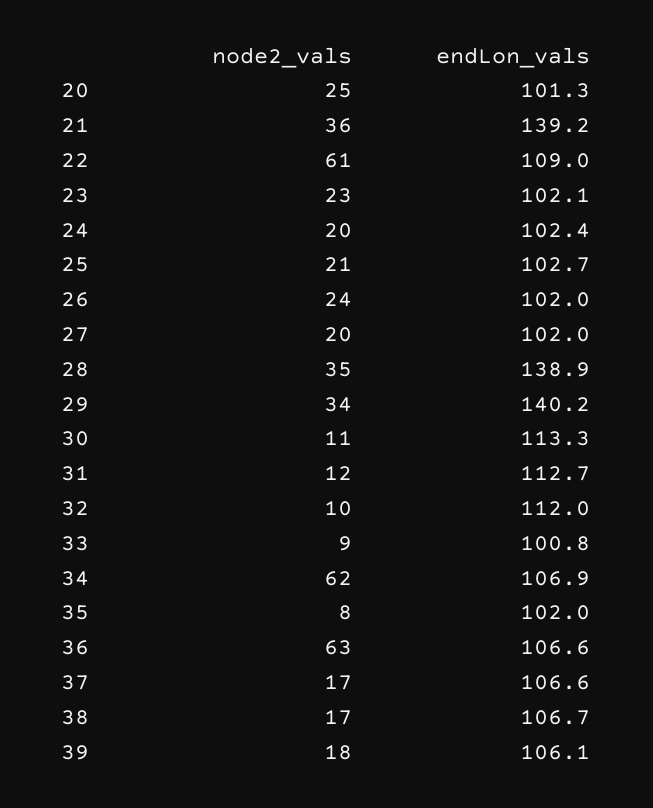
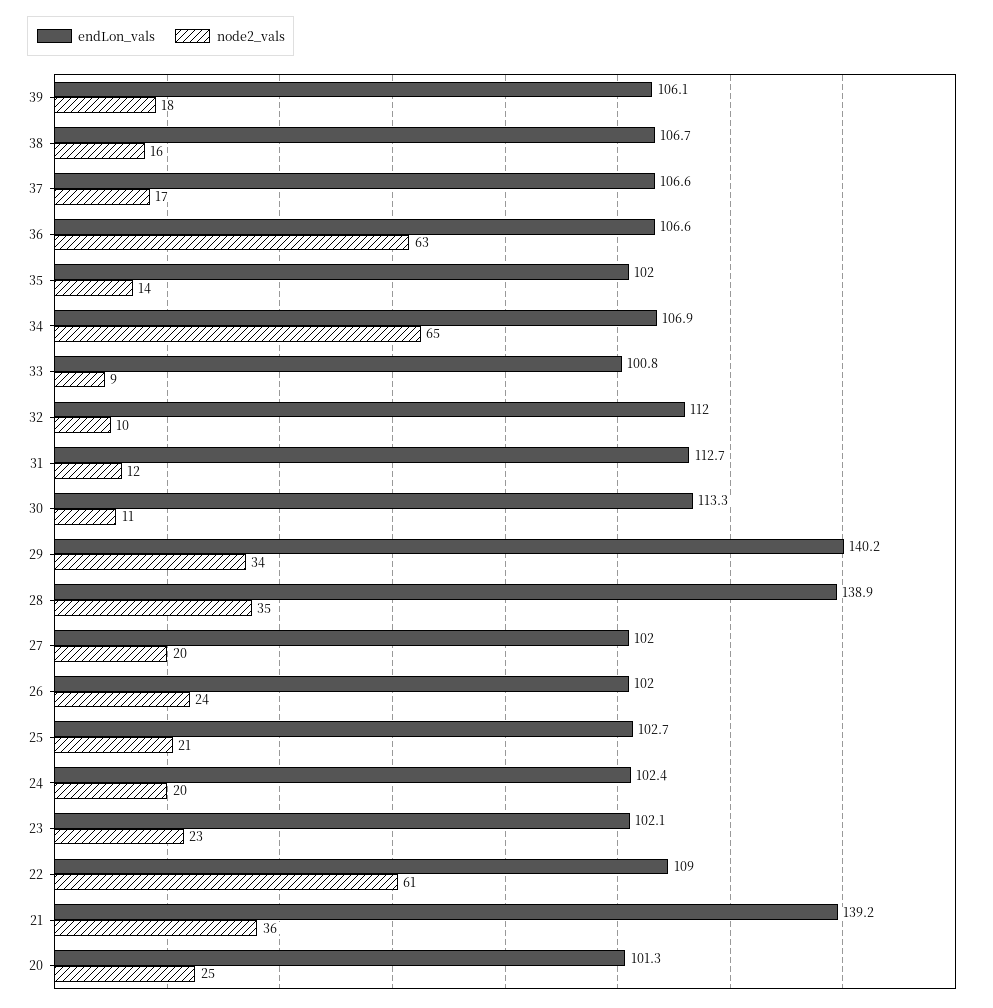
node2_vals, 34: 62 -> 65
node2_vals, 35: 8 -> 14
node2_vals, 38: 17 -> 16

